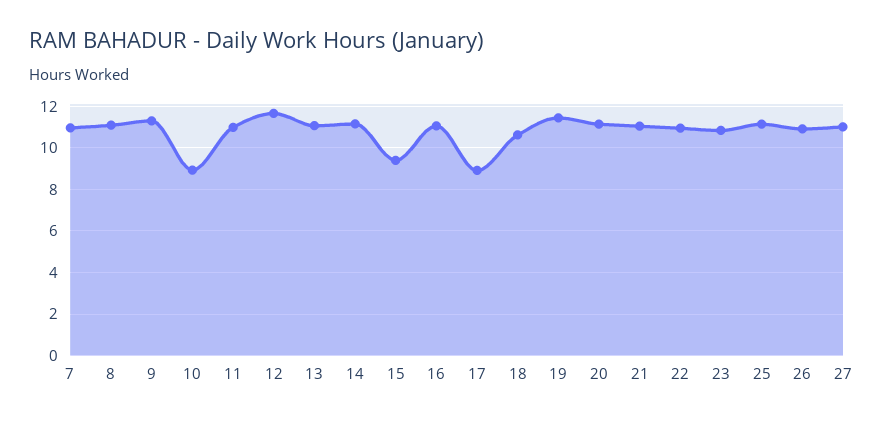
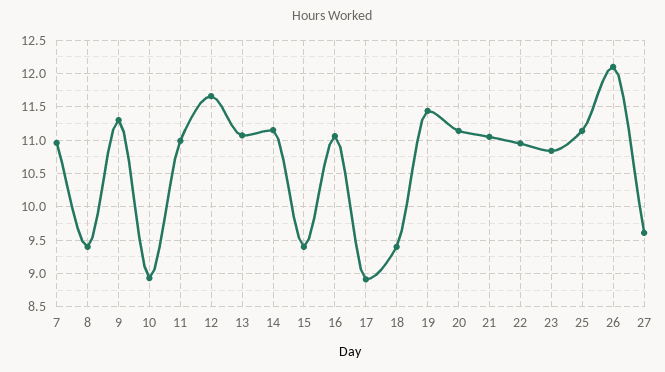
8: 11 -> 9.4
18: 10.5 -> 9.4
26: 11 -> 12.1
27: 11 -> 9.6

